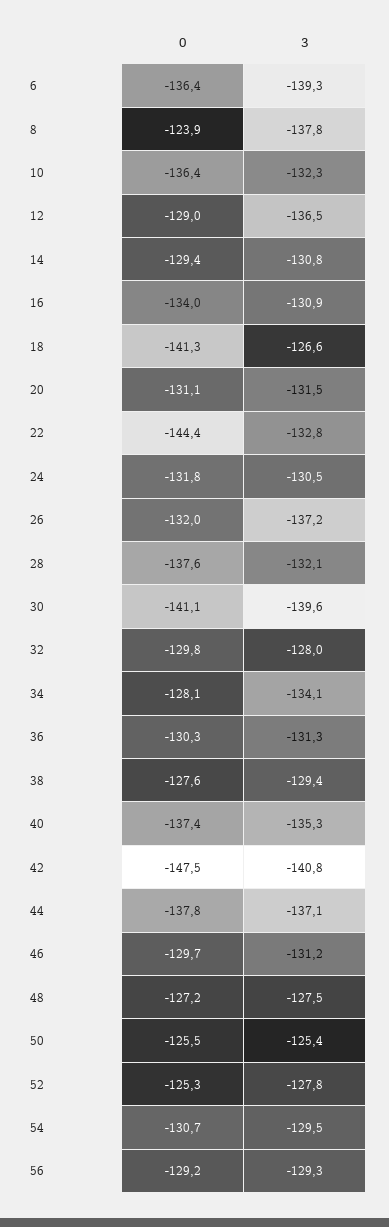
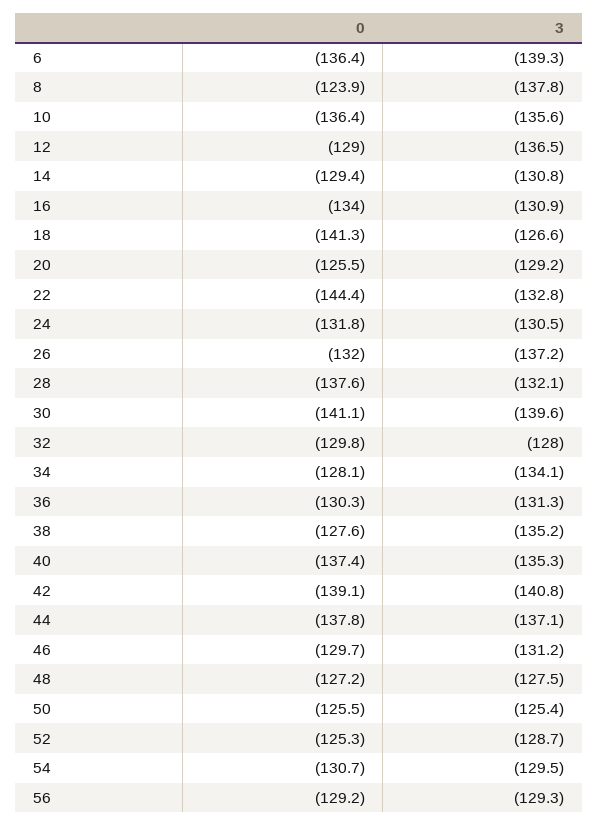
3, 10: -132.3 -> -135.6
0, 20: -131.1 -> -125.5
3, 20: -131.5 -> -129.2
3, 38: -129.4 -> -135.2
0, 42: -147.5 -> -139.1
3, 52: -127.8 -> -128.7

